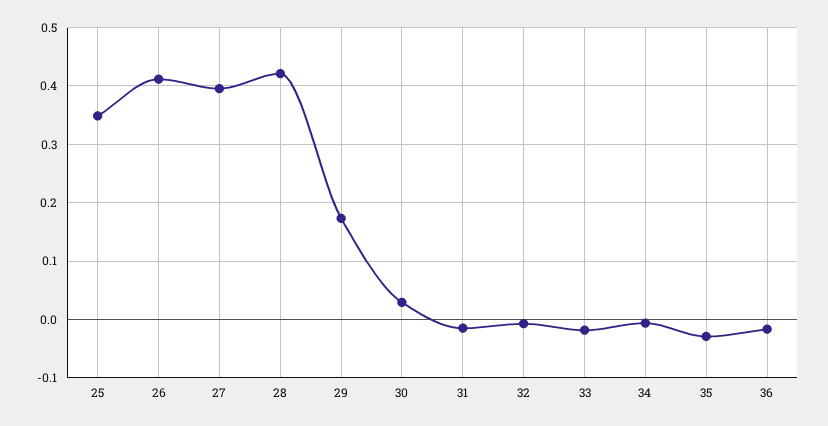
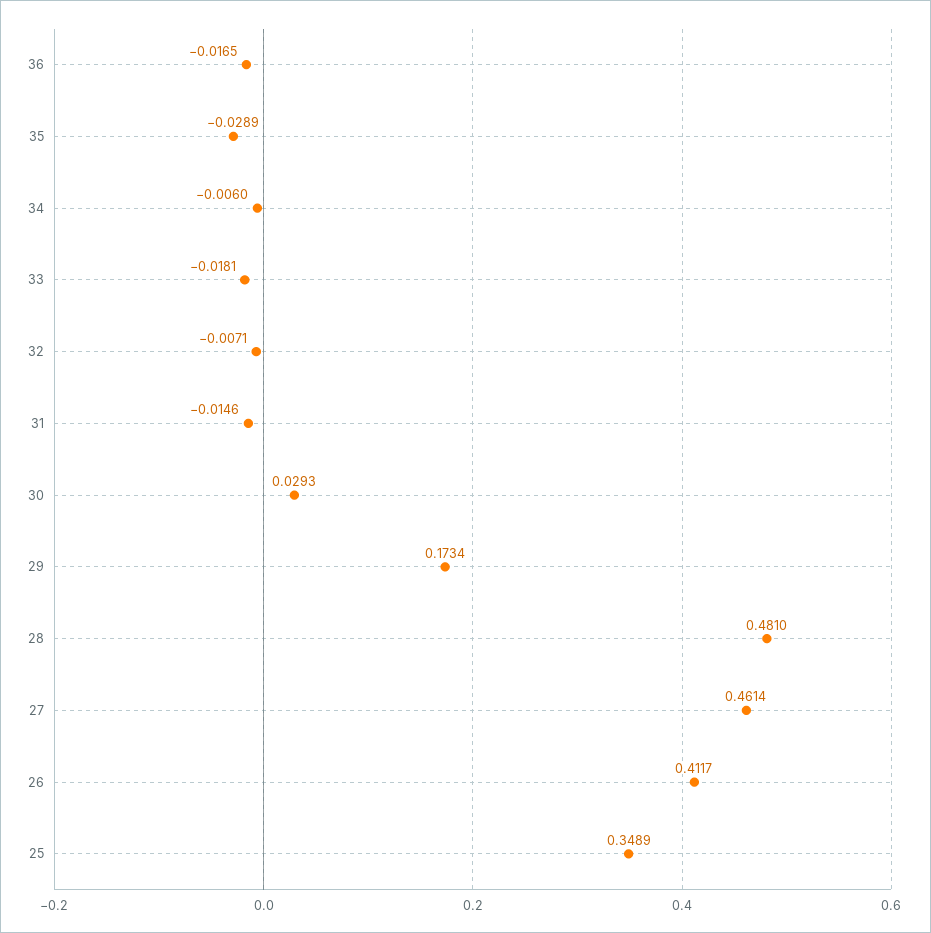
27: 0.4 -> 0.4614
28: 0.42 -> 0.481

